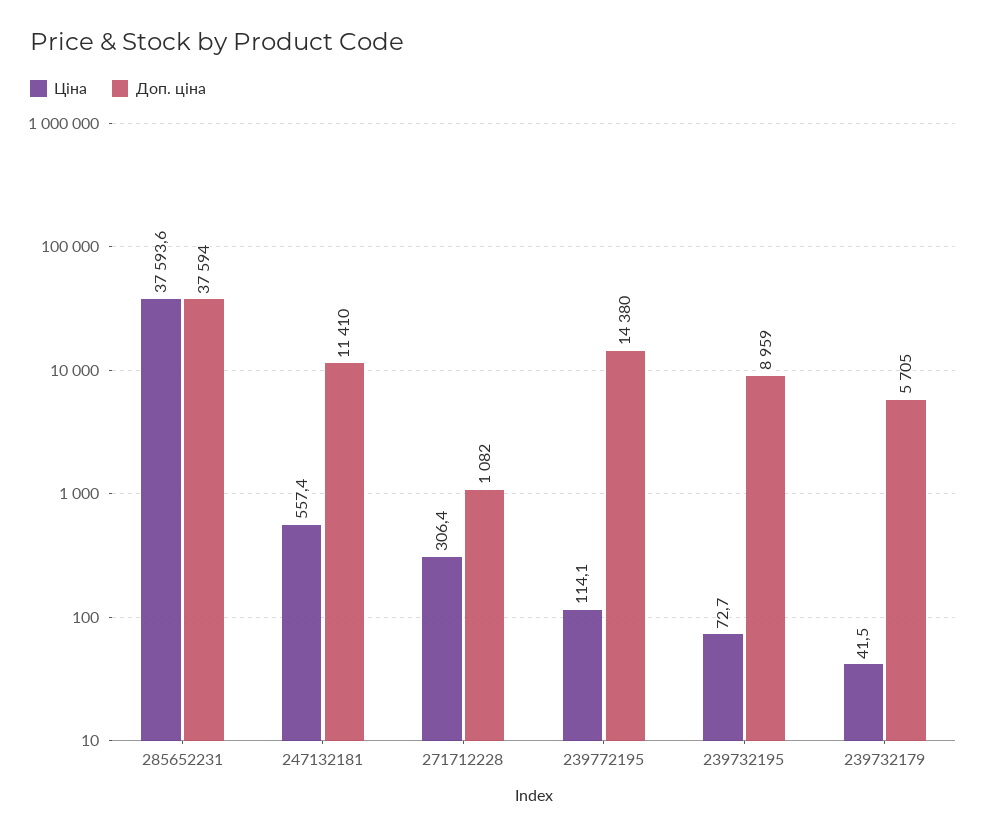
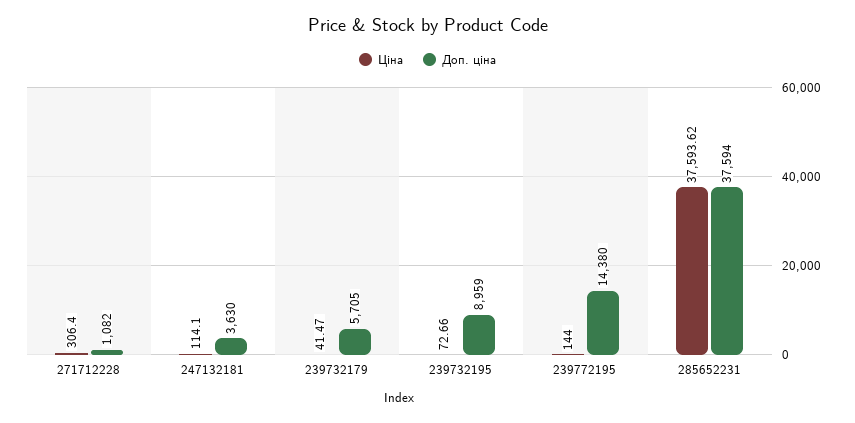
Ціна, 247132181: 557.4 -> 114.1
Доп. ціна, 247132181: 11410 -> 3630
Ціна, 239772195: 114.1 -> 144

